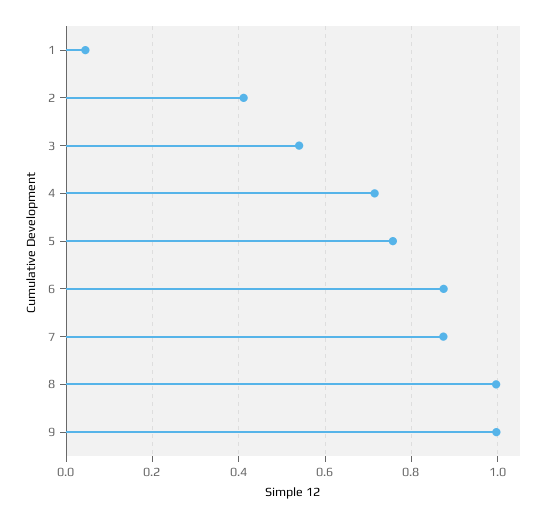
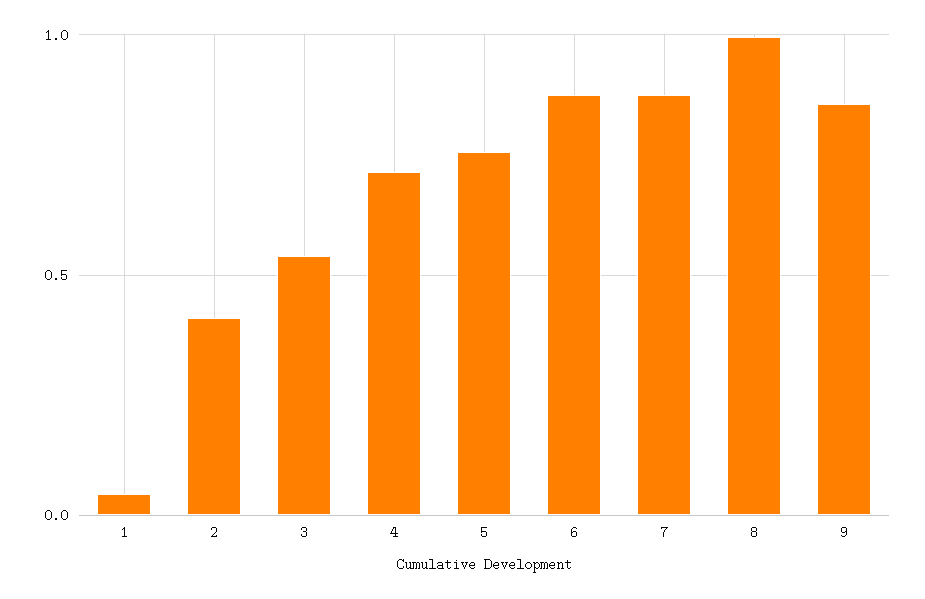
9: 1 -> 0.85

